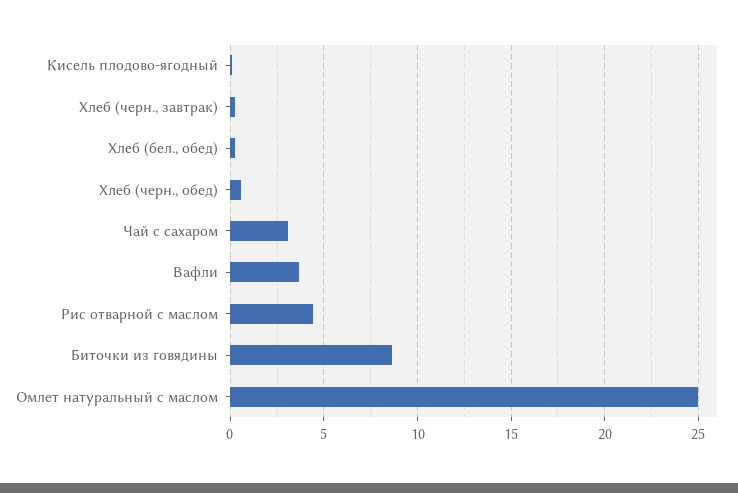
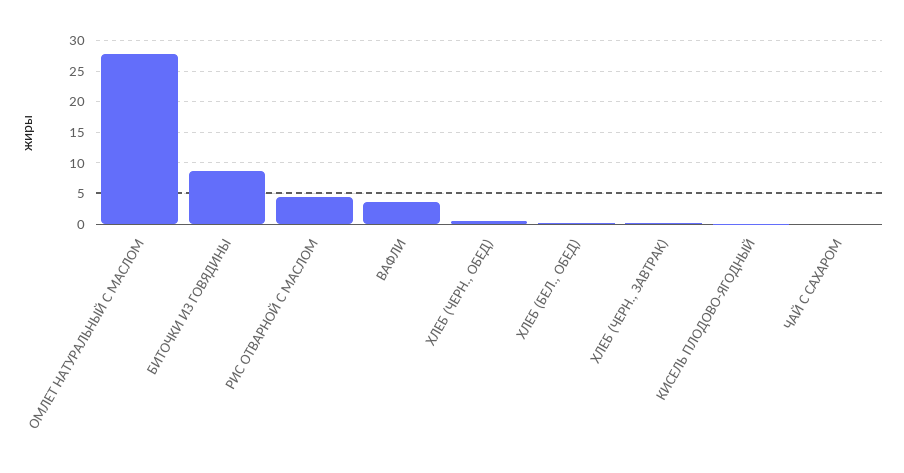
Чай с сахаром: 3 -> 0
Омлет натуральный с маслом: 25 -> 28

